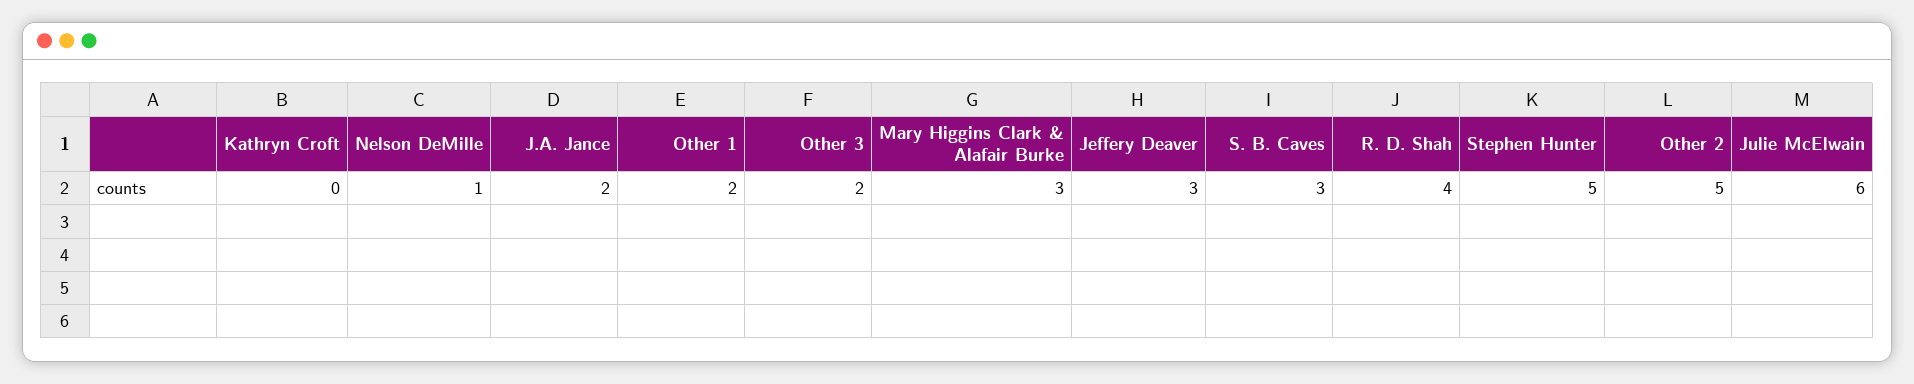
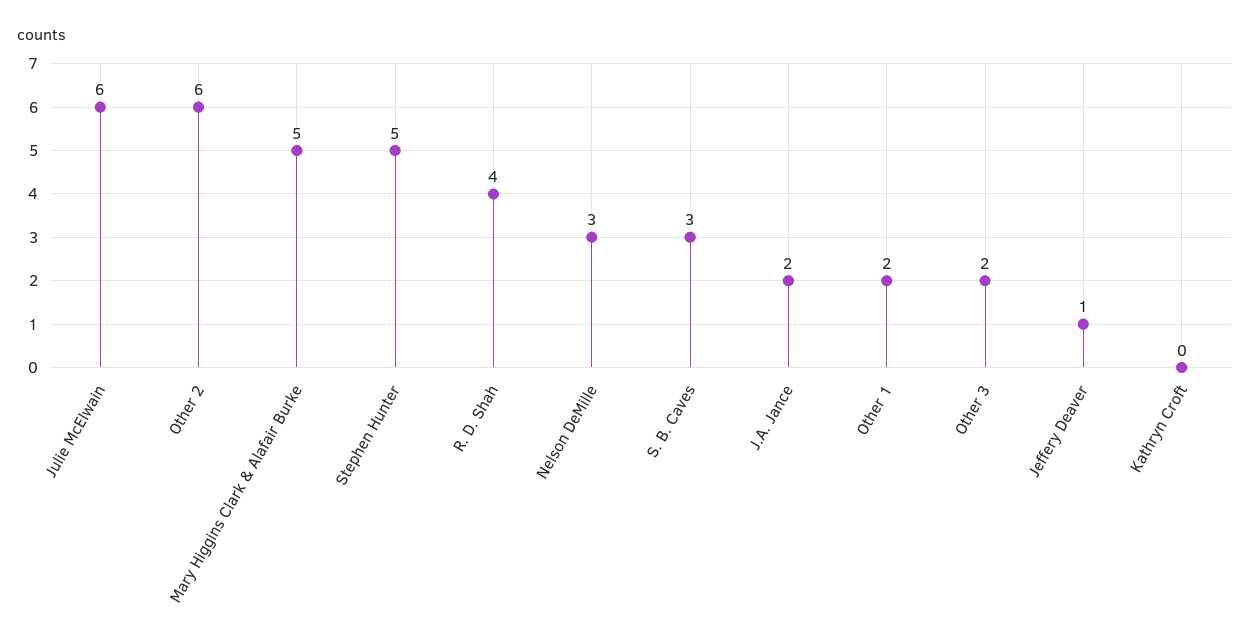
Nelson DeMille: 1 -> 3
Mary Higgins Clark & Alafair Burke: 3 -> 5
Jeffery Deaver: 3 -> 1
Other 2: 5 -> 6

